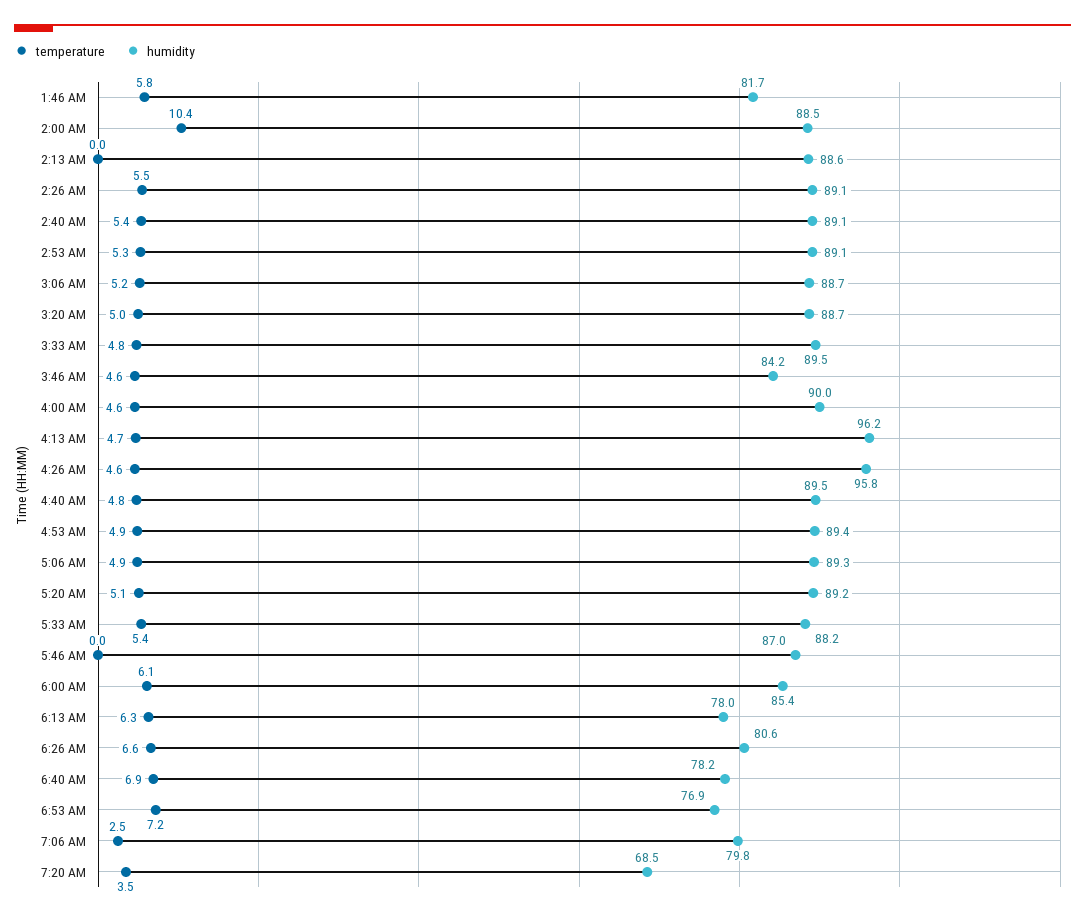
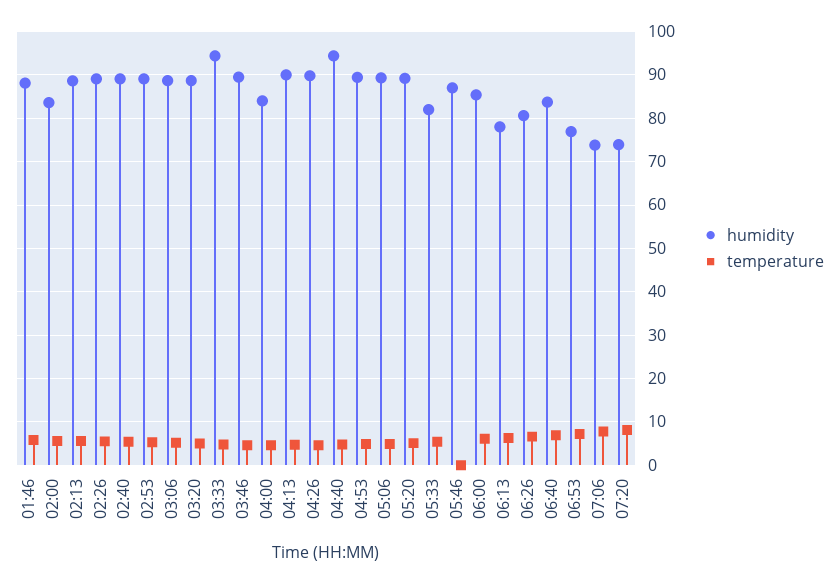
humidity, 1:46 AM: 81.7 -> 88
temperature, 2:00 AM: 10.4 -> 6
humidity, 2:00 AM: 88.5 -> 84
temperature, 2:13 AM: 0 -> 6
humidity, 3:33 AM: 89.5 -> 94
humidity, 3:46 AM: 84.2 -> 90
humidity, 4:00 AM: 90 -> 84
humidity, 4:13 AM: 96.2 -> 90
humidity, 4:26 AM: 95.8 -> 90
humidity, 4:40 AM: 89.5 -> 94
humidity, 5:33 AM: 88.2 -> 82
humidity, 6:40 AM: 78.2 -> 84
temperature, 7:06 AM: 2.5 -> 8
humidity, 7:06 AM: 79.8 -> 74
temperature, 7:20 AM: 3.5 -> 8
humidity, 7:20 AM: 68.5 -> 74

